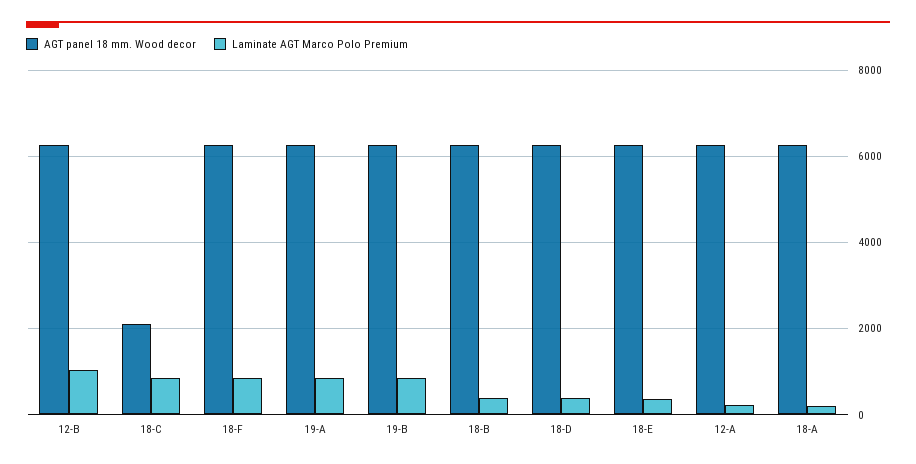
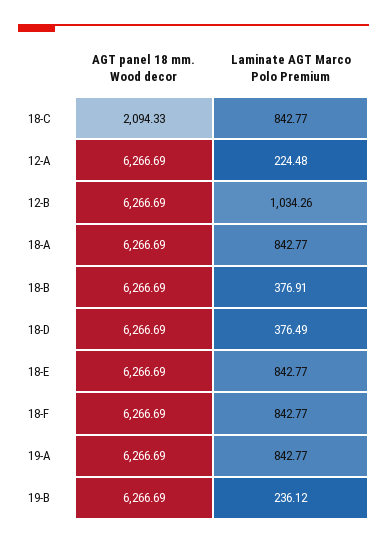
Laminate AGT Marco Polo Premium, 19-B: 800 -> 236.12
Laminate AGT Marco Polo Premium, 18-E: 400 -> 842.77
Laminate AGT Marco Polo Premium, 18-A: 200 -> 842.77

